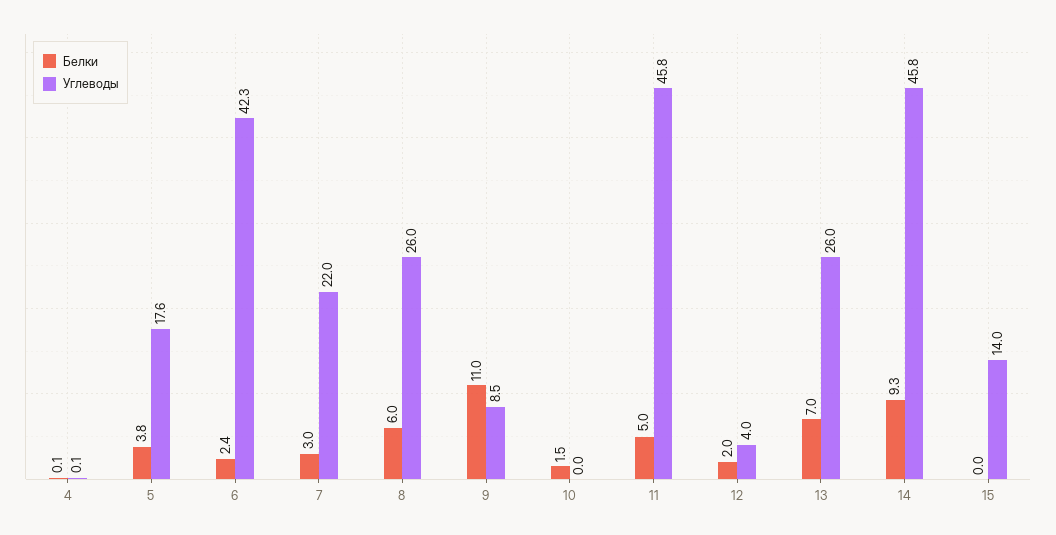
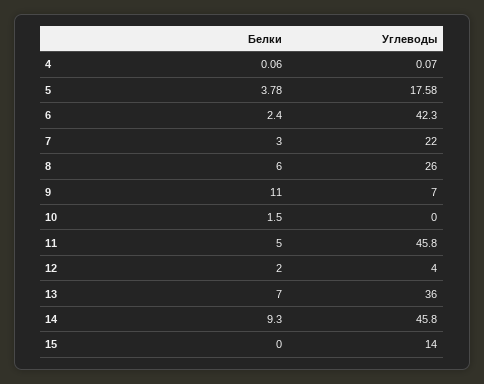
Углеводы, 9: 8.5 -> 7
Углеводы, 13: 26 -> 36

